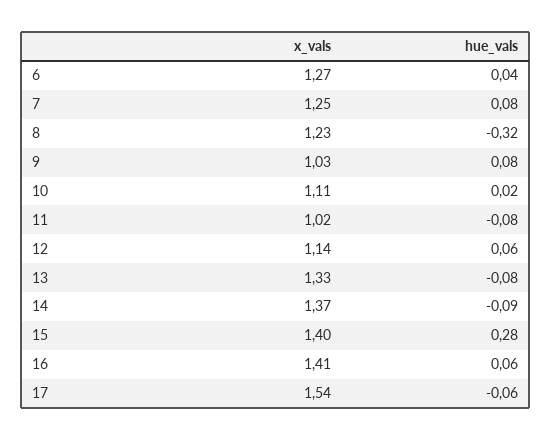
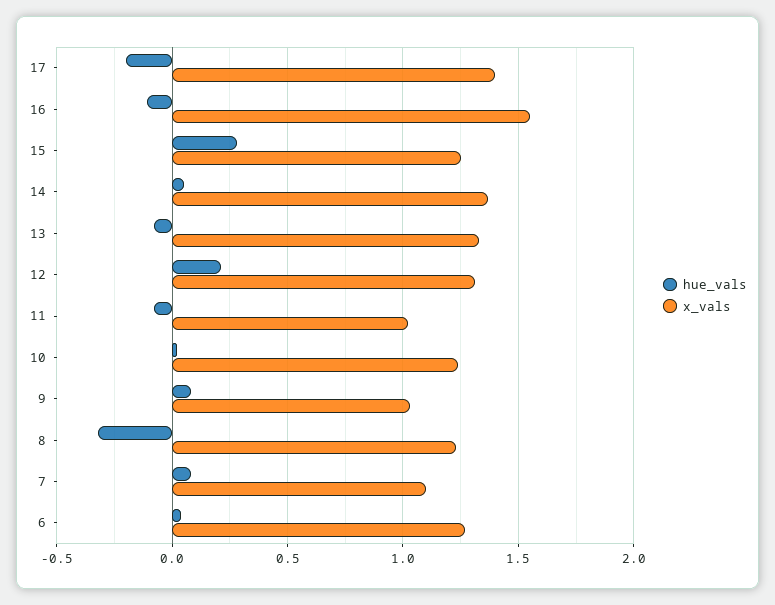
x_vals, 7: 1.25 -> 1.1
x_vals, 10: 1.11 -> 1.25
x_vals, 12: 1.14 -> 1.3
hue_vals, 12: 0.06 -> 0.2
hue_vals, 14: -0.09 -> 0.05
x_vals, 15: 1.4 -> 1.25
x_vals, 16: 1.41 -> 1.55
hue_vals, 16: 0.06 -> -0.1
x_vals, 17: 1.54 -> 1.4
hue_vals, 17: -0.06 -> -0.2

